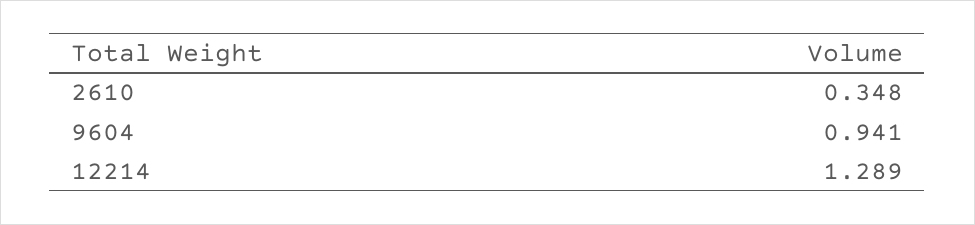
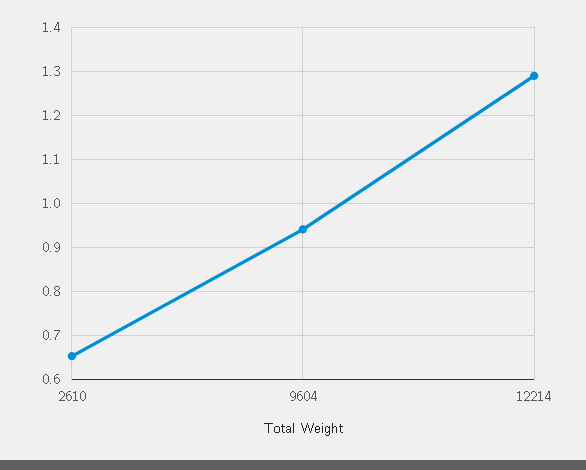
2610: 0.348 -> 0.66

